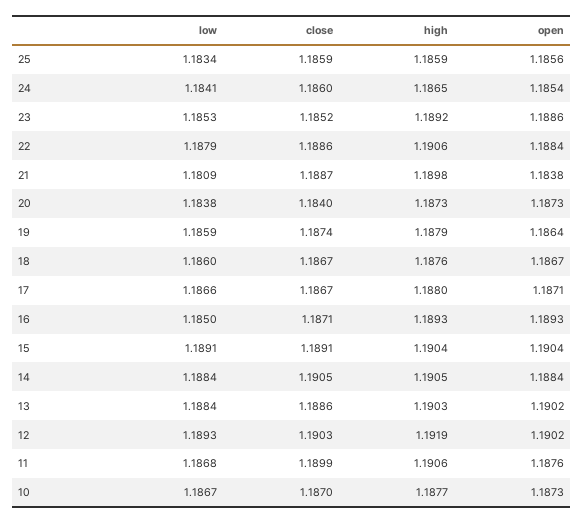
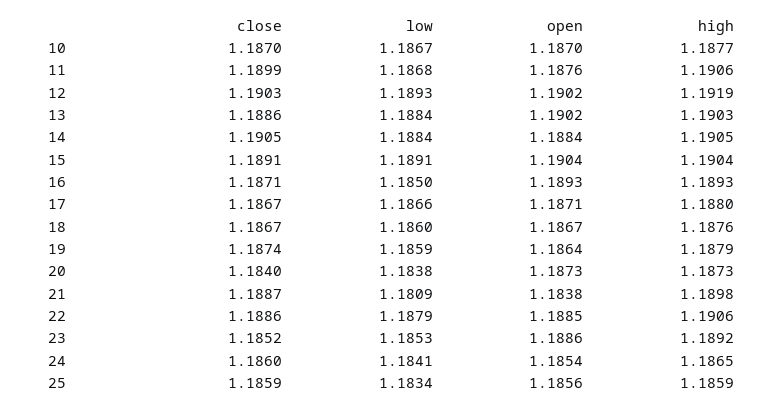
open, 22: 1.1884 -> 1.1885
open, 10: 1.1873 -> 1.187

